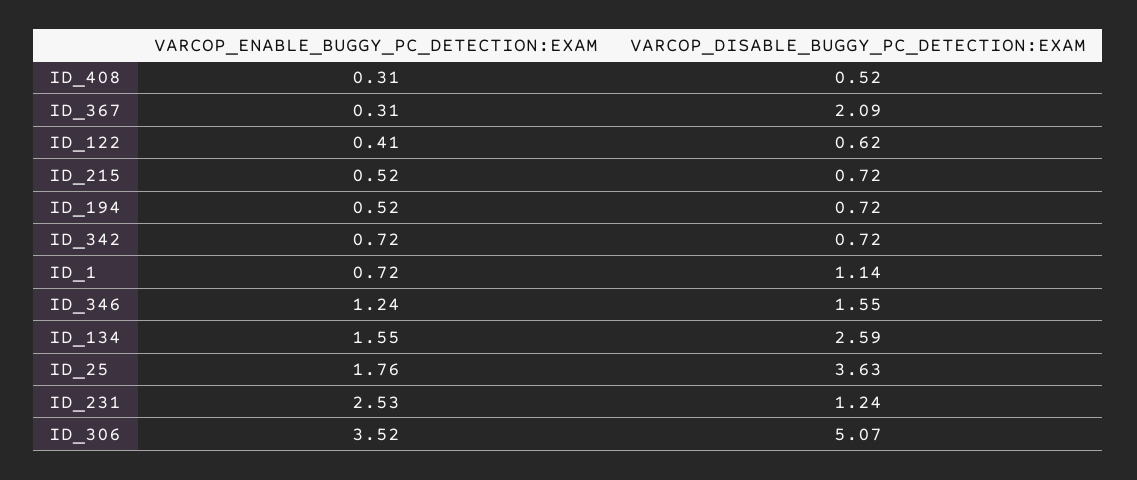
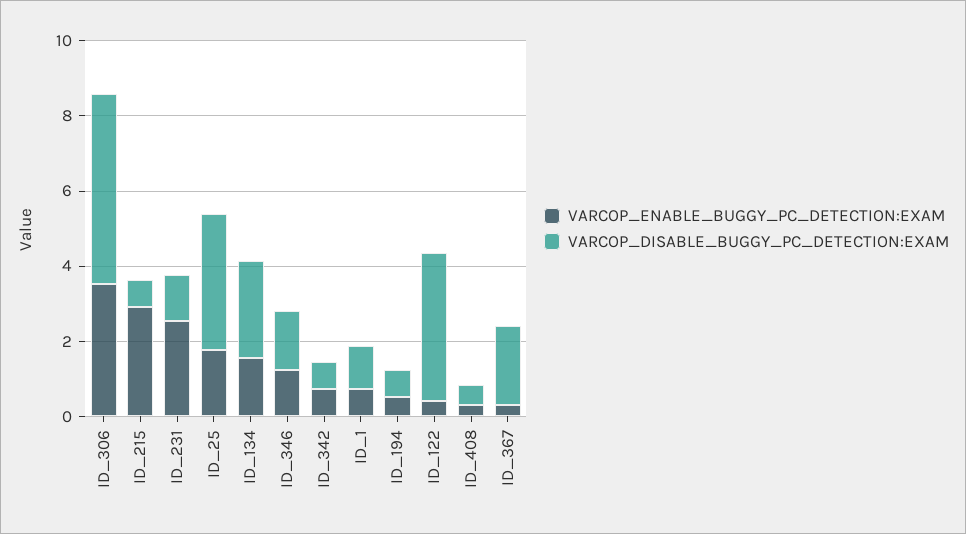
VARCOP_DISABLE_BUGGY_PC_DETECTION:EXAM, ID_122: 0.62 -> 4
VARCOP_ENABLE_BUGGY_PC_DETECTION:EXAM, ID_215: 0.52 -> 3

